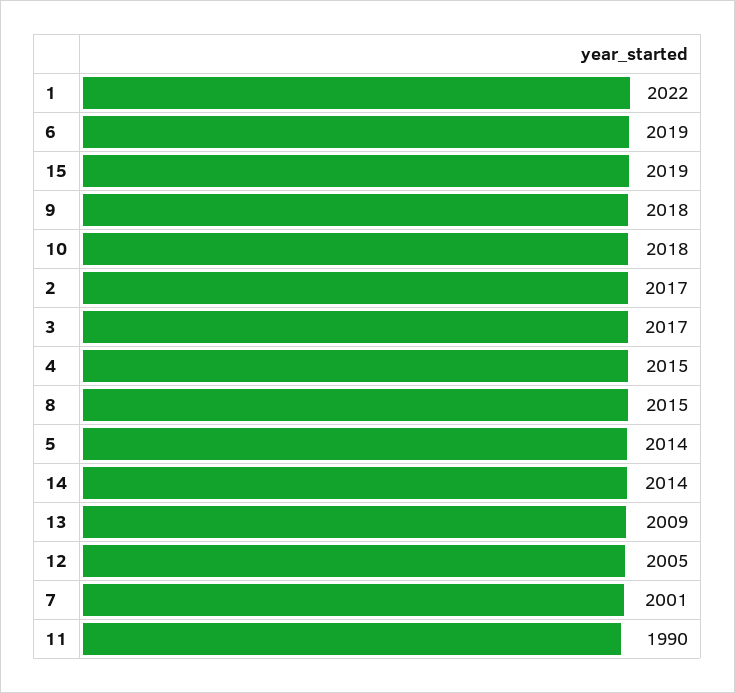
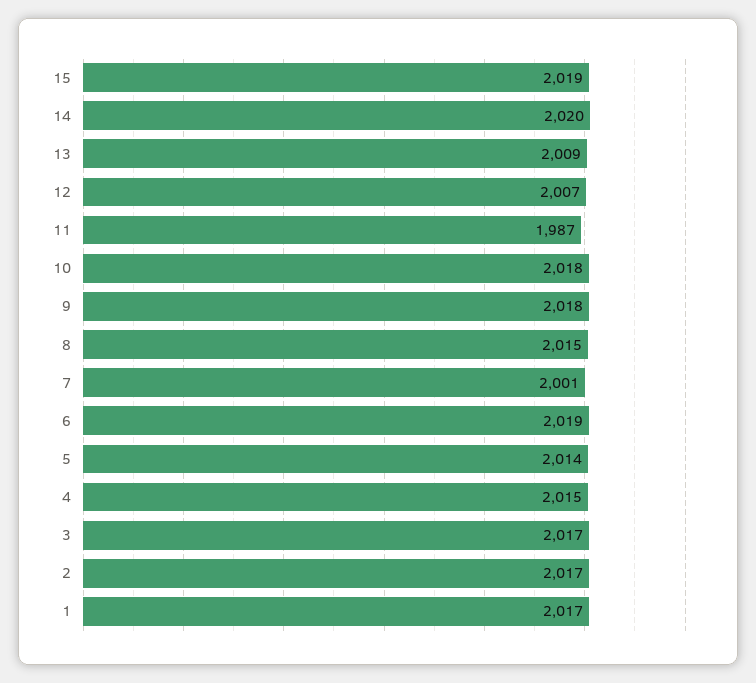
1: 2022 -> 2017
14: 2014 -> 2020
12: 2005 -> 2007
11: 1990 -> 1987

